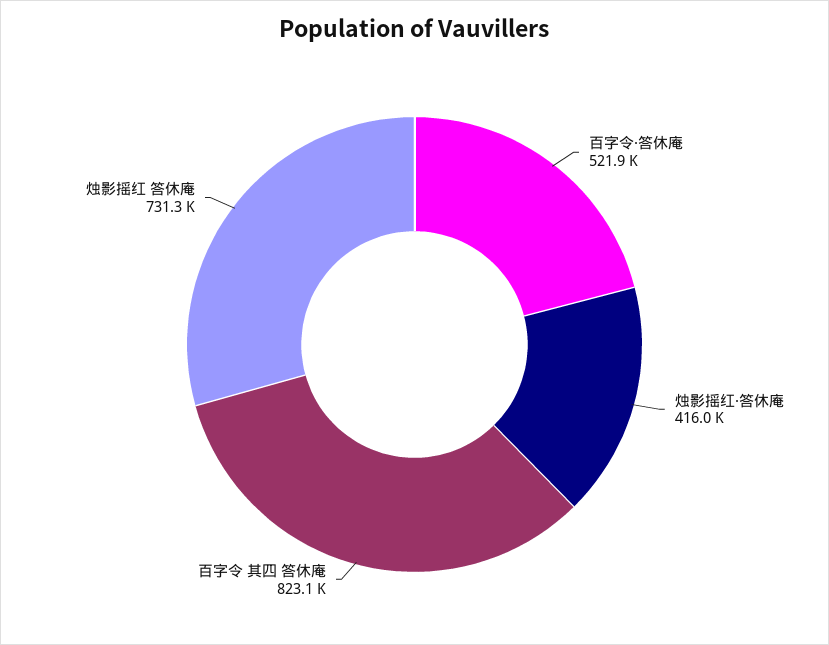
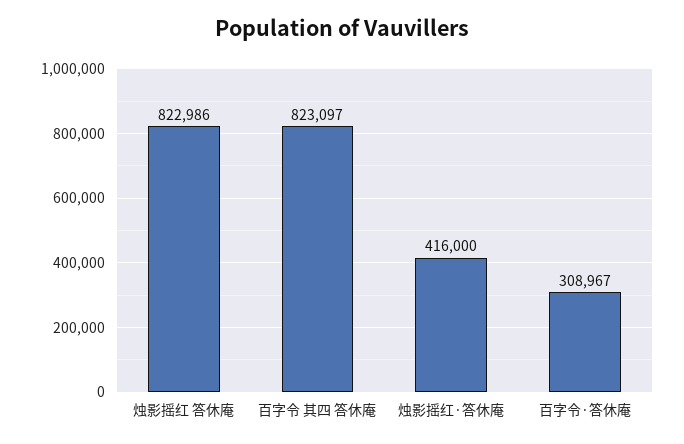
百字令·答休庵: 521900 -> 308967
烛影摇红 答休庵: 731300 -> 822986

